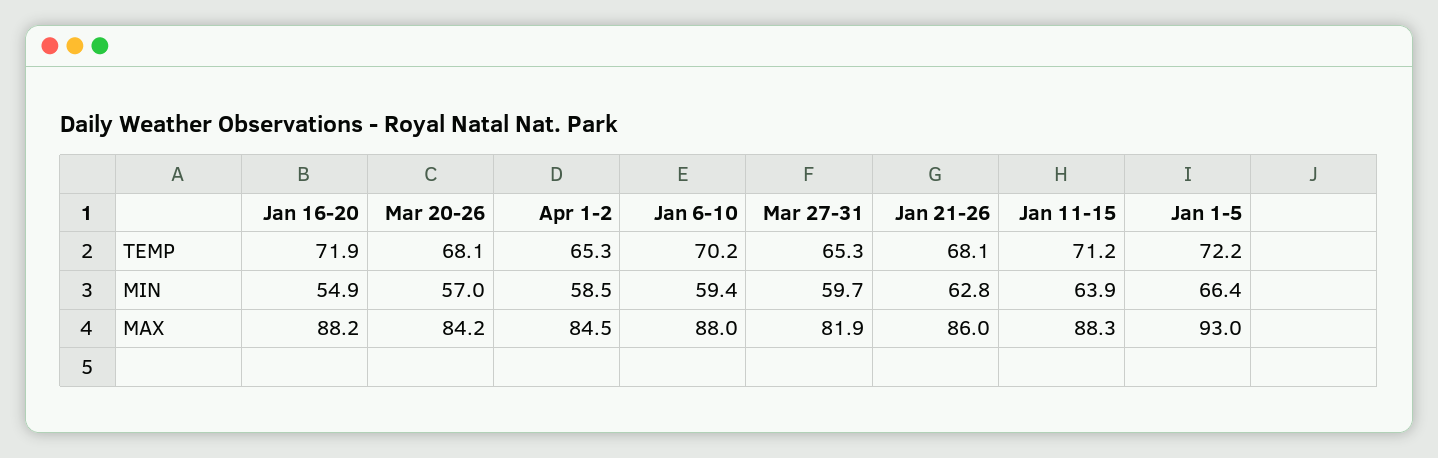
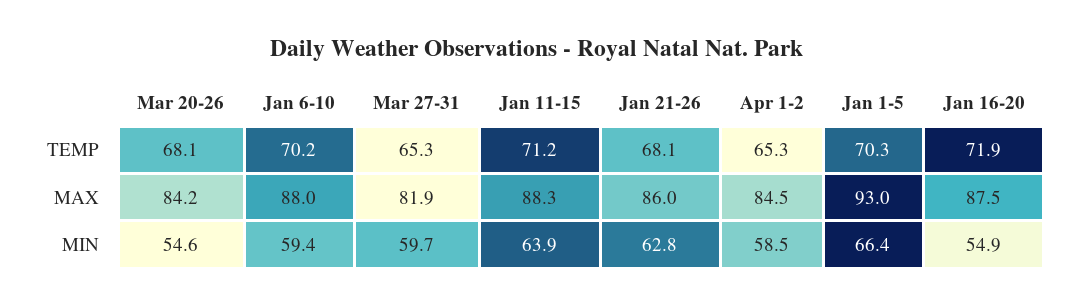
Jan 1-5, TEMP: 72.2 -> 70.3
Mar 20-26, MIN: 57 -> 54.6
Jan 16-20, MAX: 88.2 -> 87.5

